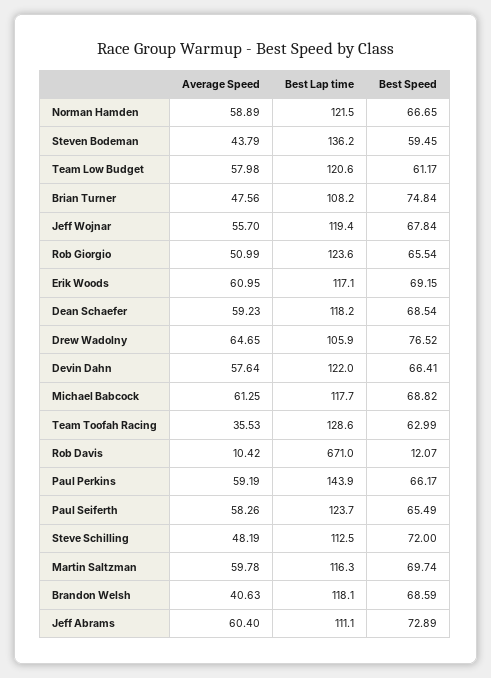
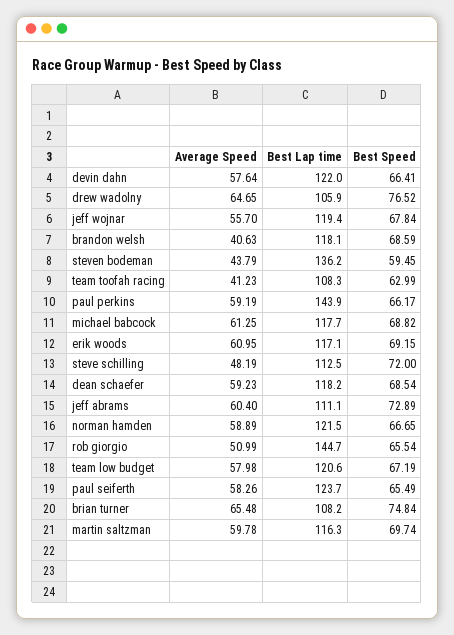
Best Speed, Team Low Budget: 61.17 -> 67.19
Average Speed, Brian Turner: 47.56 -> 65.48
Best Lap time, Rob Giorgio: 123.6 -> 144.7
Average Speed, Team Toofah Racing: 35.53 -> 41.23
Best Lap time, Team Toofah Racing: 128.6 -> 108.3
Average Speed, Rob Davis: 10.42 -> none
Best Lap time, Rob Davis: 671 -> none
Best Speed, Rob Davis: 12.07 -> none

